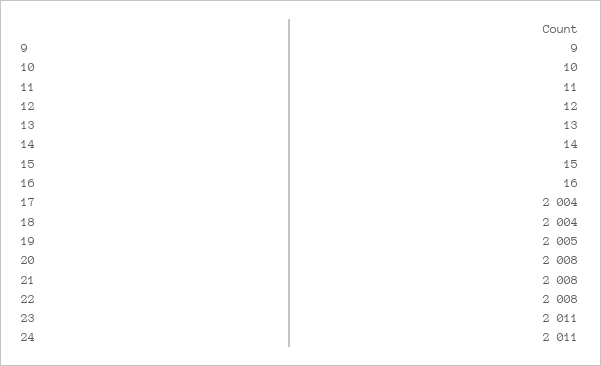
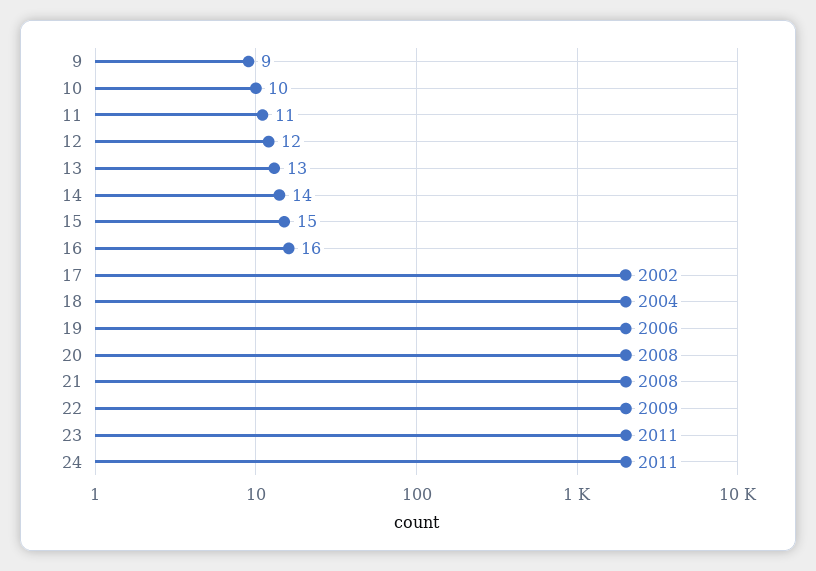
17: 2004 -> 2002
19: 2005 -> 2006
22: 2008 -> 2009

